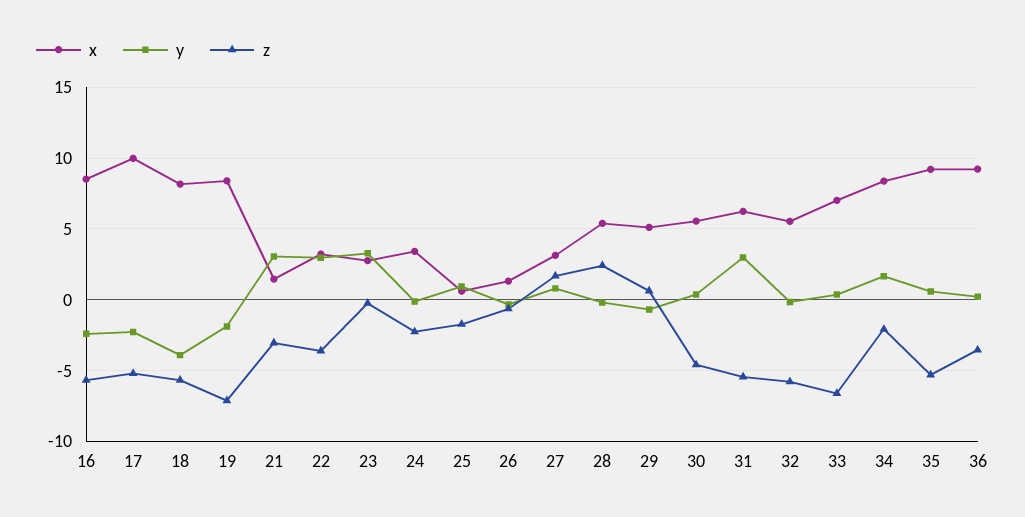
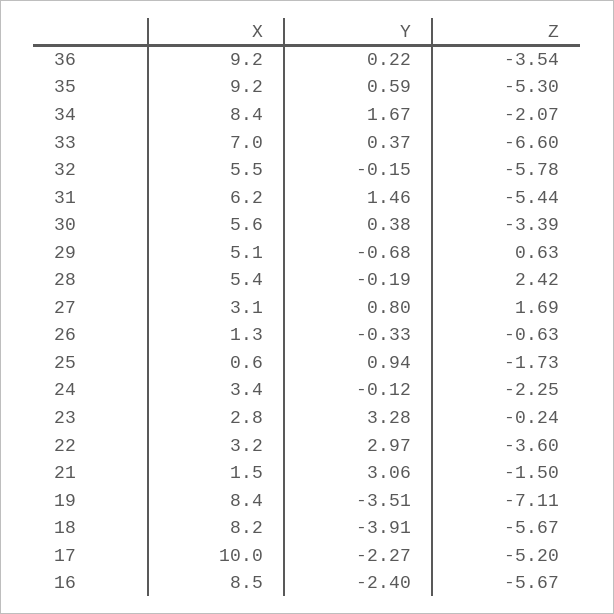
y, 19: -2 -> -3.51
z, 21: -3 -> -1.5
z, 30: -4.5 -> -3.39
y, 31: 3 -> 1.46

